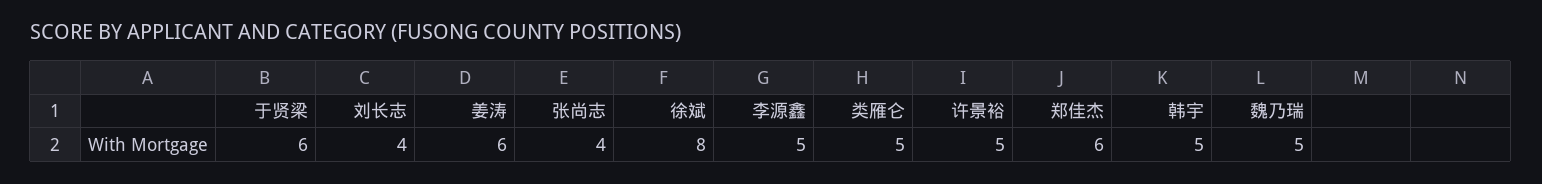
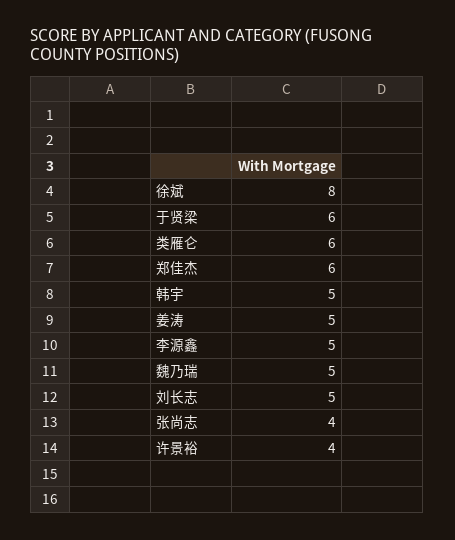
刘长志: 4 -> 5
姜涛: 6 -> 5
类雁仑: 5 -> 6
许景裕: 5 -> 4

